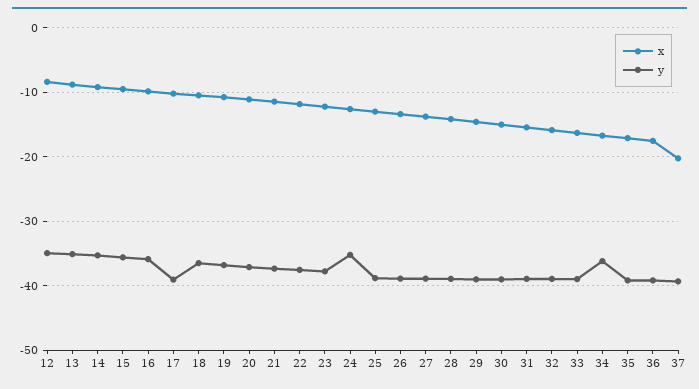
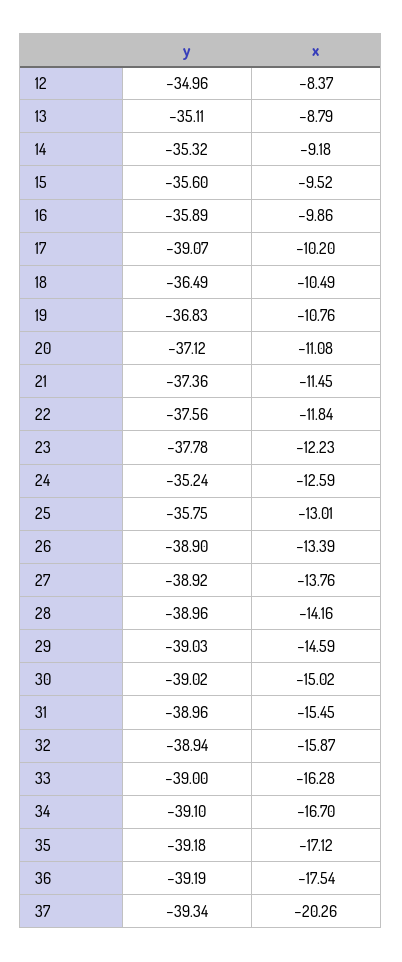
y, 25: -39 -> -35.75
y, 34: -36 -> -39.1

